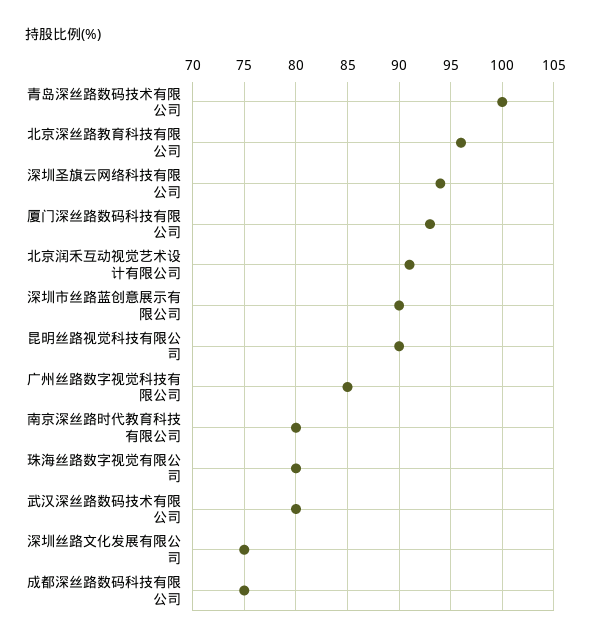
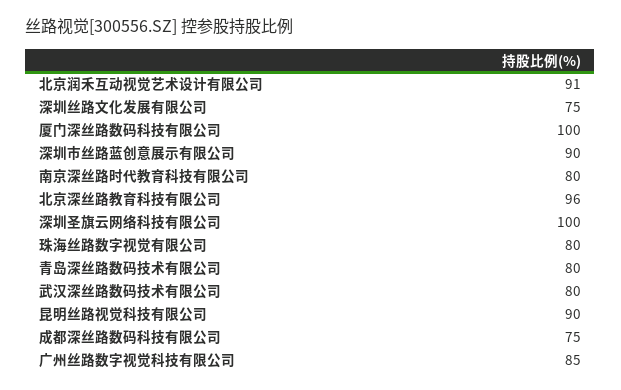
青岛深丝路数码技术有限公司: 100 -> 80
深圳圣旗云网络科技有限公司: 94 -> 100
厦门深丝路数码科技有限公司: 93 -> 100

